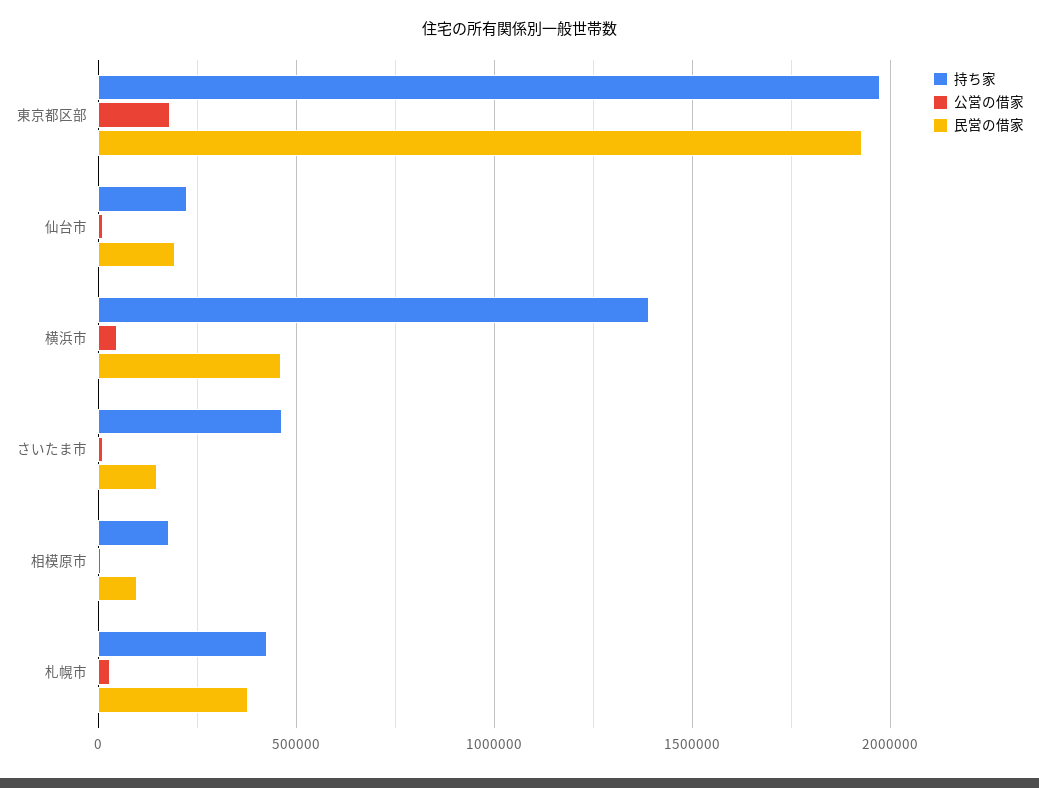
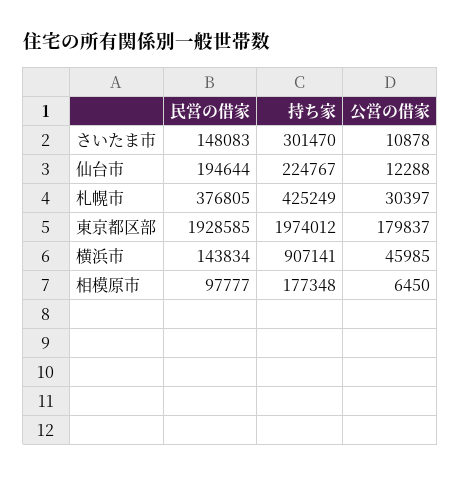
持ち家, 横浜市: 1400000 -> 907141
民営の借家, 横浜市: 450000 -> 143834
持ち家, さいたま市: 450000 -> 301470

